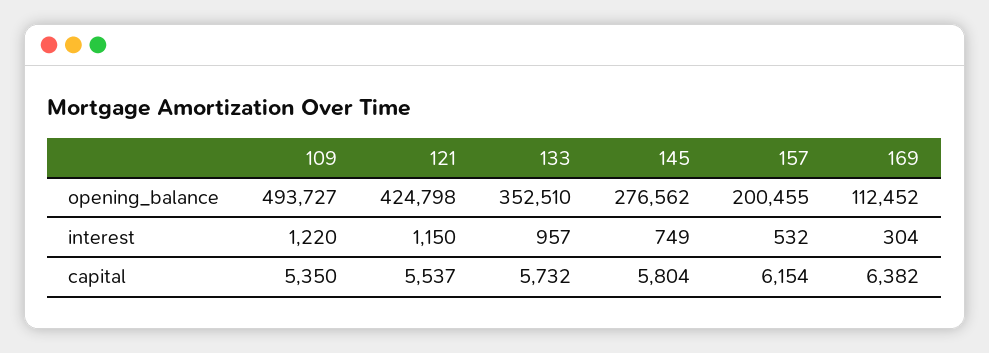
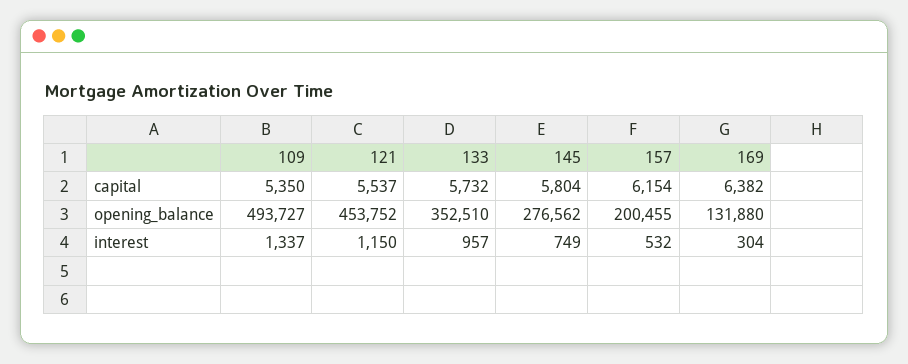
121, opening_balance: 424798 -> 453752
169, opening_balance: 112452 -> 131880
109, interest: 1220 -> 1337

